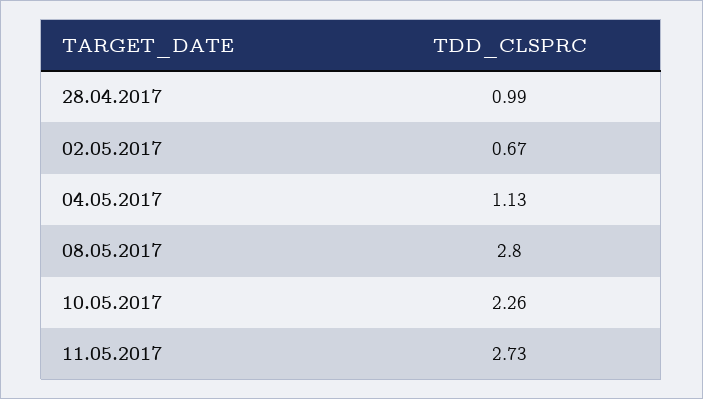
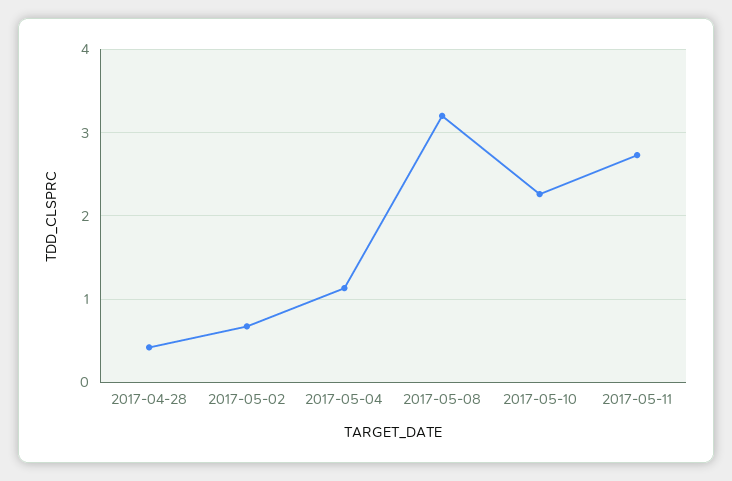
28.04.2017: 0.99 -> 0.4
08.05.2017: 2.8 -> 3.2

